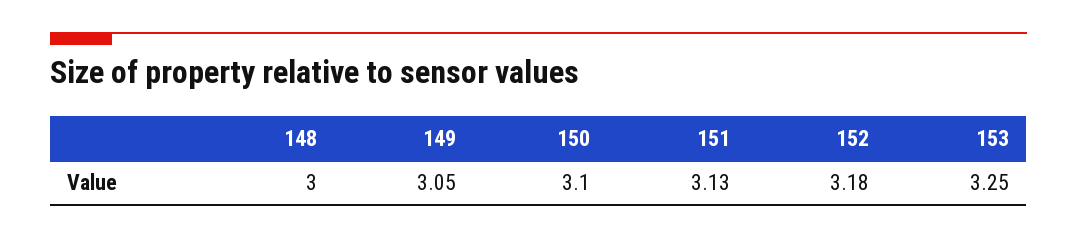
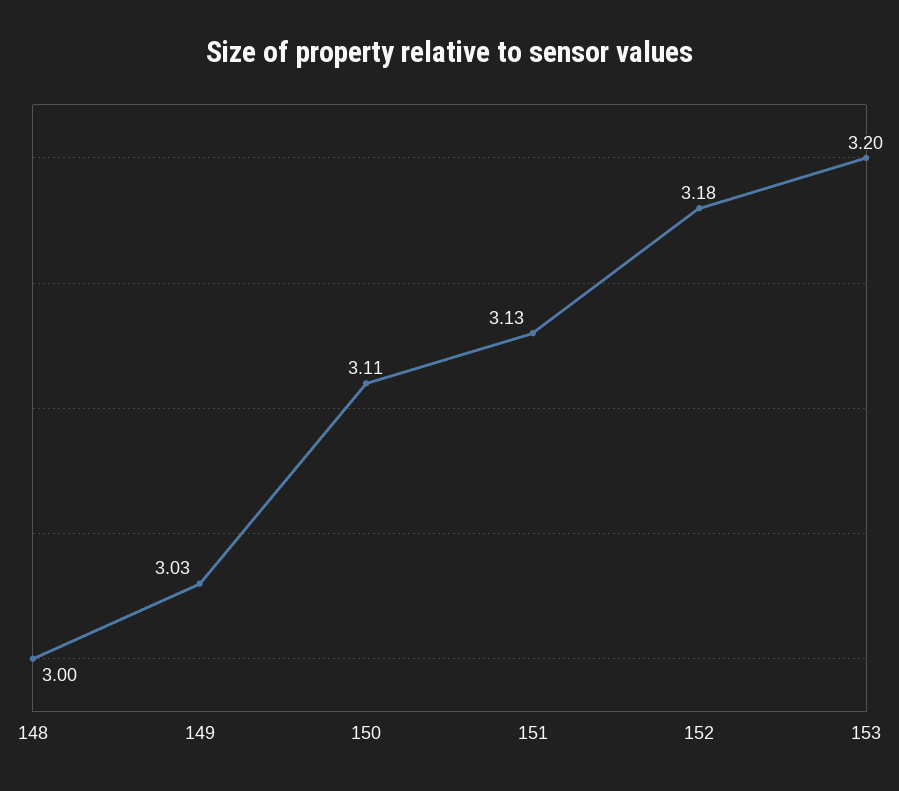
149: 3.05 -> 3.03
150: 3.1 -> 3.11
153: 3.25 -> 3.2

